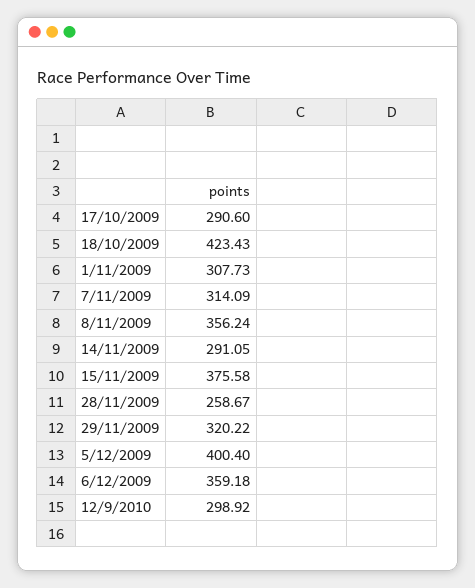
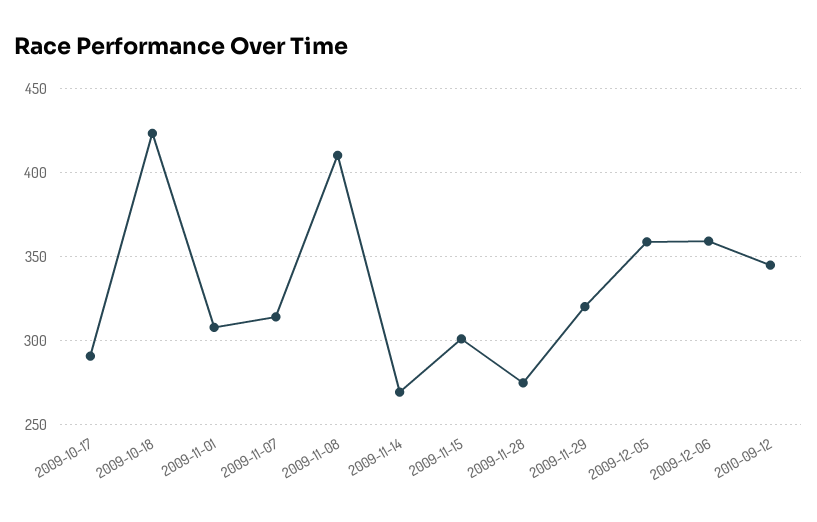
8/11/2009: 356.24 -> 410
14/11/2009: 291.05 -> 270
15/11/2009: 375.58 -> 300
28/11/2009: 258.67 -> 275
5/12/2009: 400.4 -> 360
12/9/2010: 298.92 -> 345

